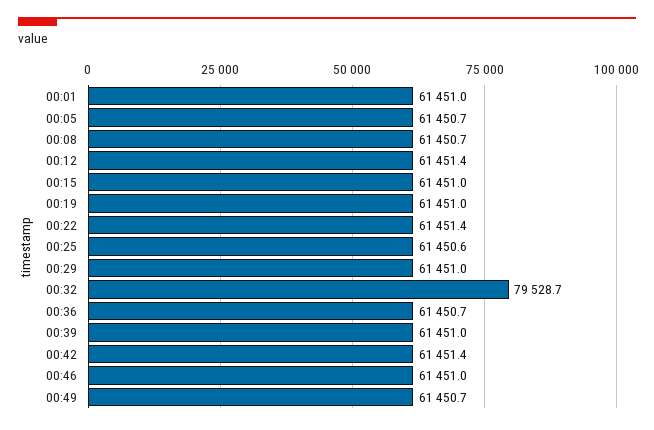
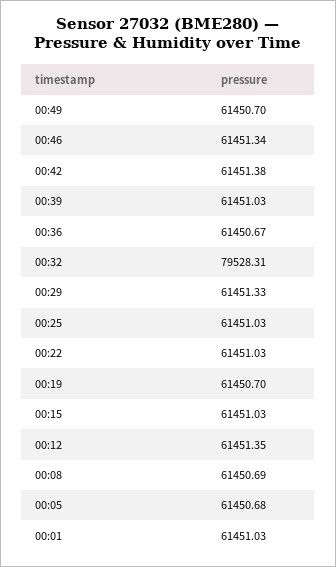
00:19: 61451 -> 61450.7
00:22: 61451.4 -> 61451.03
00:25: 61450.6 -> 61451.03
00:29: 61451 -> 61451.33
00:32: 79528.7 -> 79528.31
00:46: 61451 -> 61451.34

